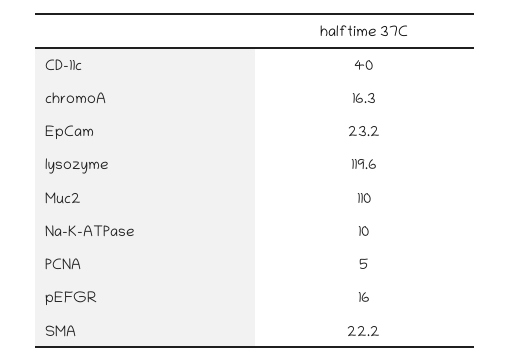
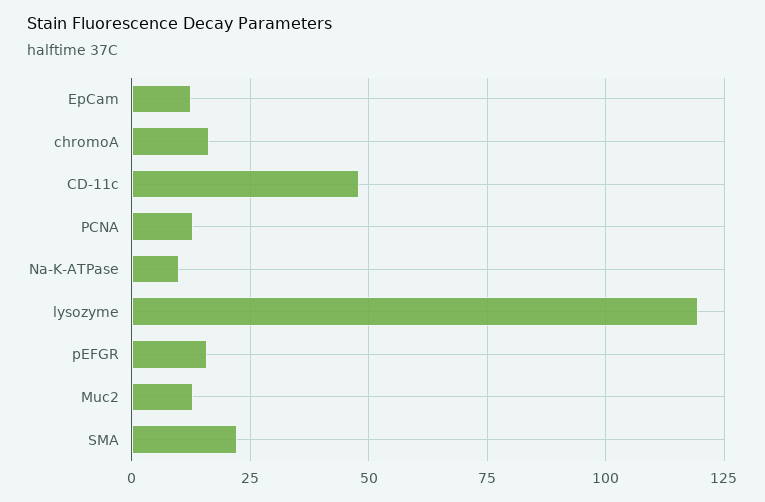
CD-11c: 40 -> 47.5
EpCam: 23.2 -> 12.5
Muc2: 110 -> 12.5
PCNA: 5 -> 12.5

